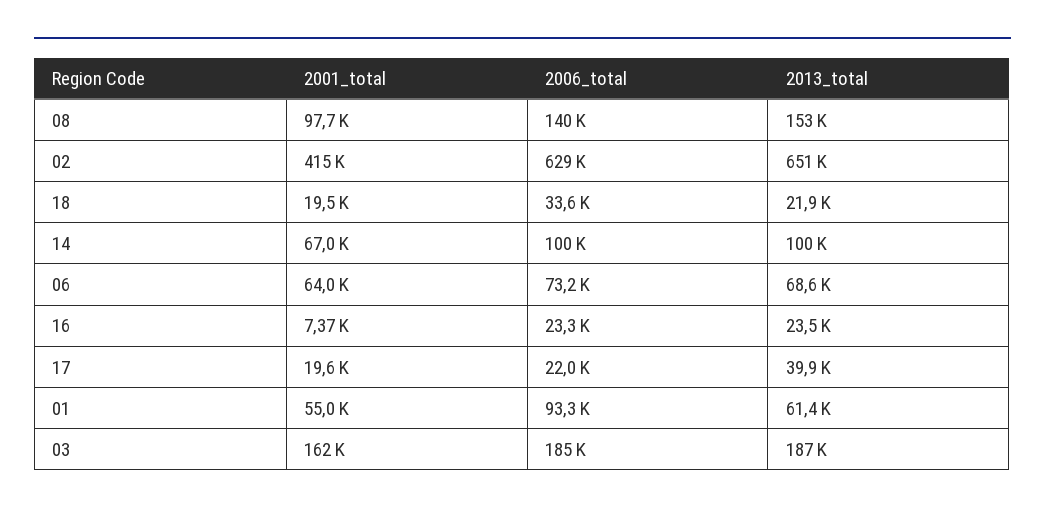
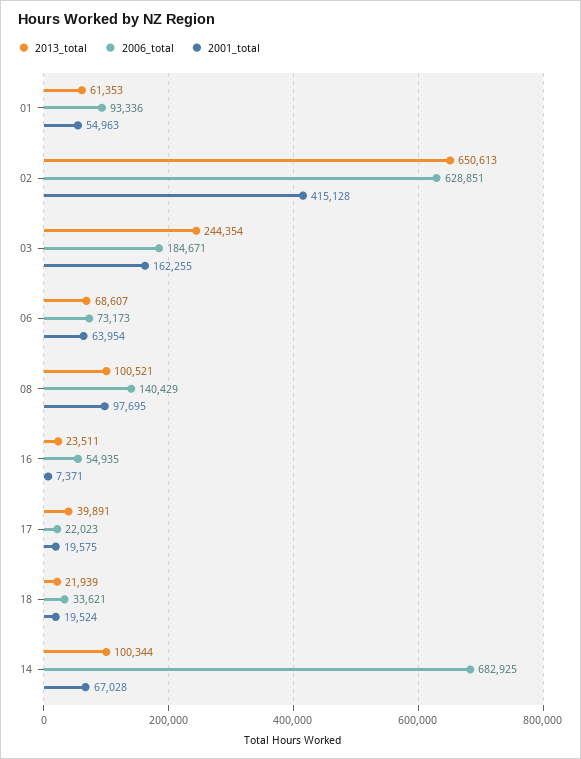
2013_total, 08: 153000 -> 100521
2006_total, 14: 100000 -> 682925
2006_total, 16: 23300 -> 54935
2013_total, 03: 187000 -> 244354

